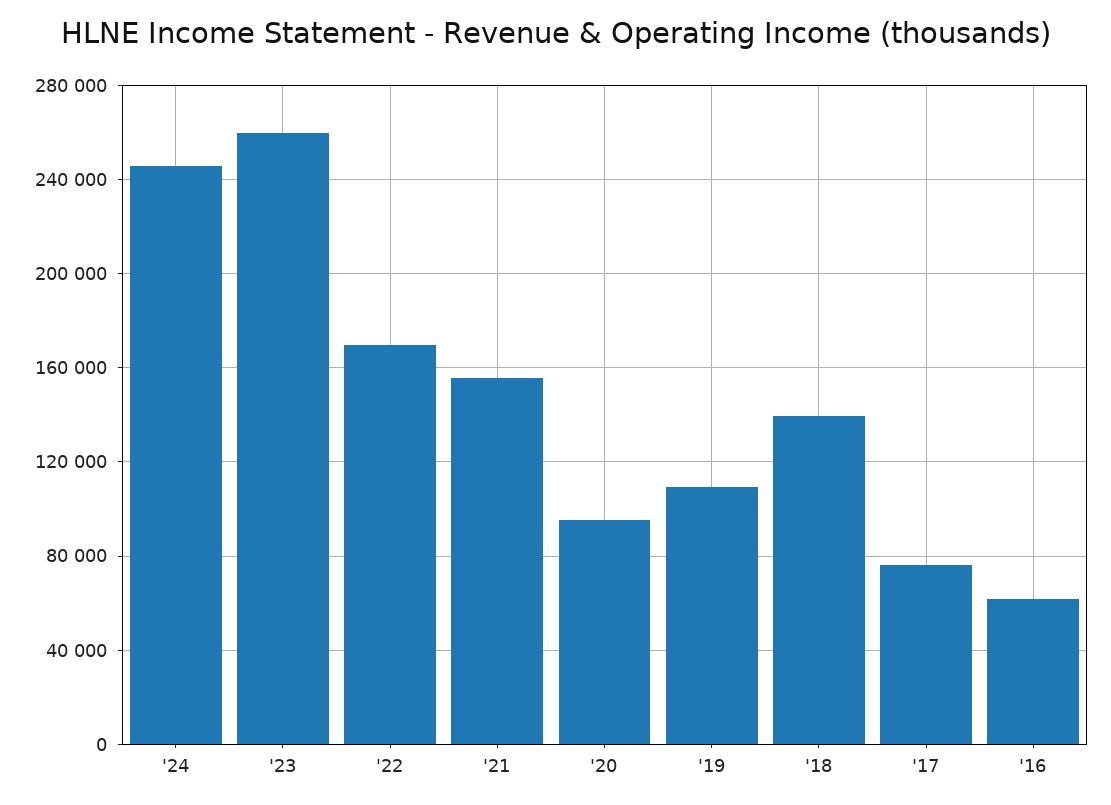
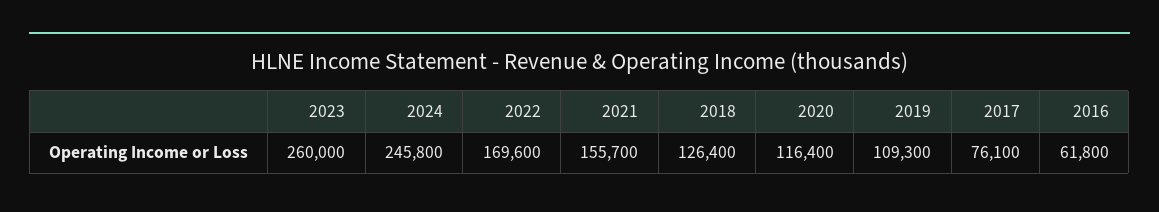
'20: 95000 -> 116400
'18: 140000 -> 126400

